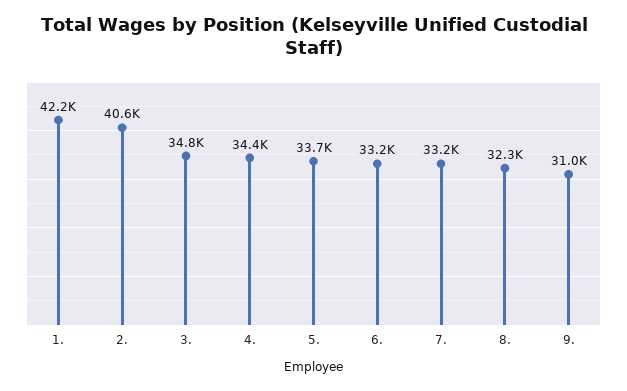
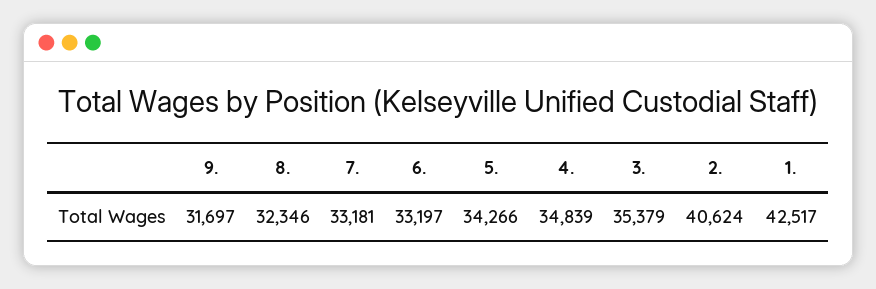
1.: 42200 -> 42517
3.: 34800 -> 35379
4.: 34400 -> 34839
5.: 33700 -> 34266
9.: 31000 -> 31697

